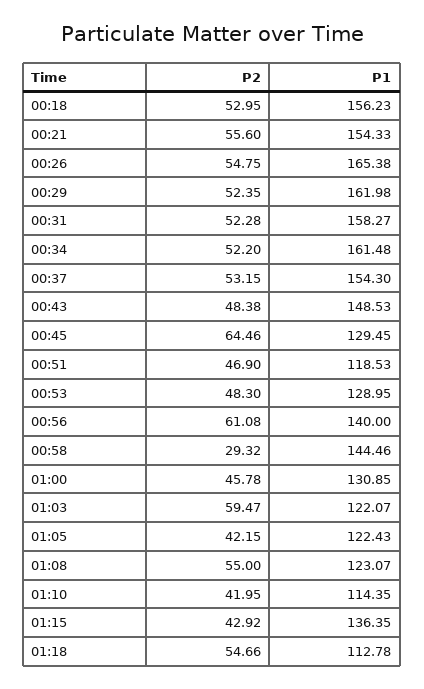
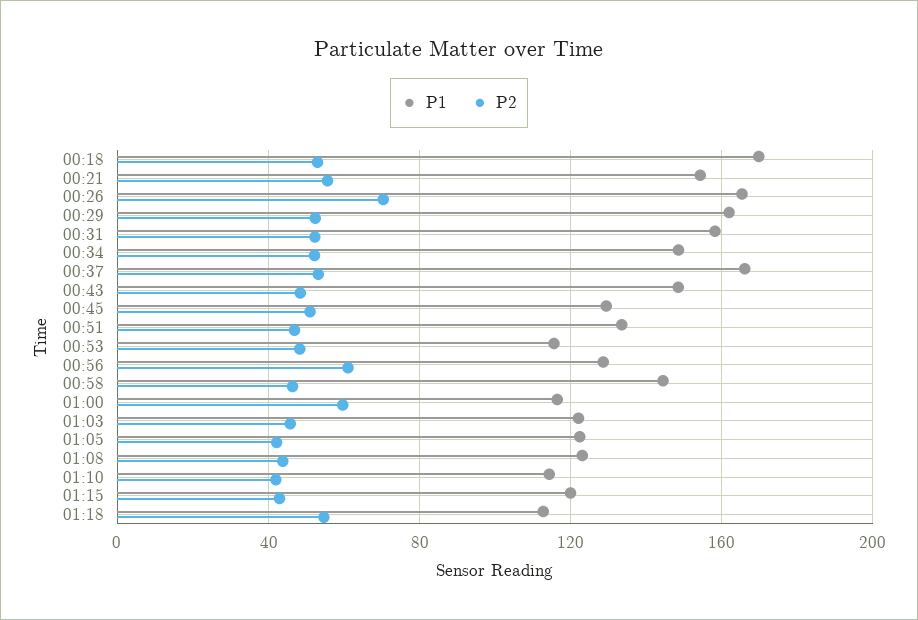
P1, 00:18: 156.23 -> 170
P2, 00:26: 54.75 -> 70
P1, 00:34: 161.48 -> 150
P1, 00:37: 154.3 -> 165
P2, 00:45: 64.46 -> 50
P1, 00:51: 118.53 -> 135
P1, 00:53: 128.95 -> 115
P1, 00:56: 140 -> 130
P2, 00:58: 29.32 -> 45
P2, 01:00: 45.78 -> 60
P1, 01:00: 130.85 -> 115
P2, 01:03: 59.47 -> 45
P2, 01:08: 55 -> 45
P1, 01:15: 136.35 -> 120

